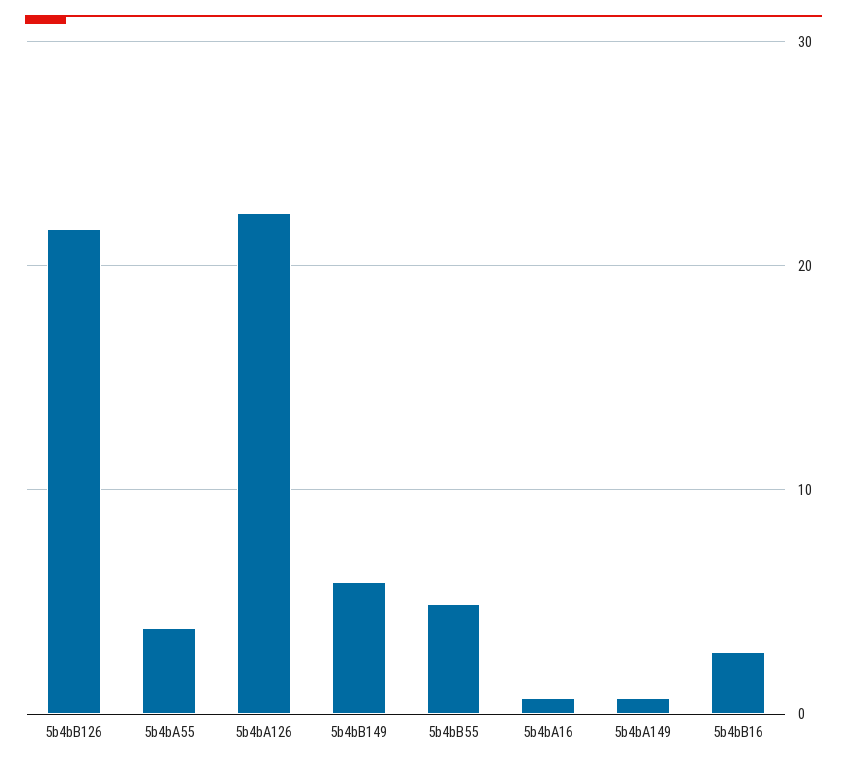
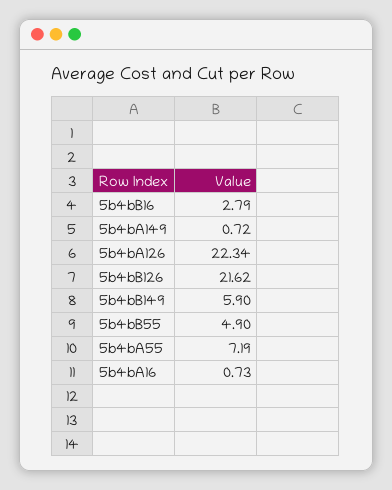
5b4bA55: 4 -> 7.19

